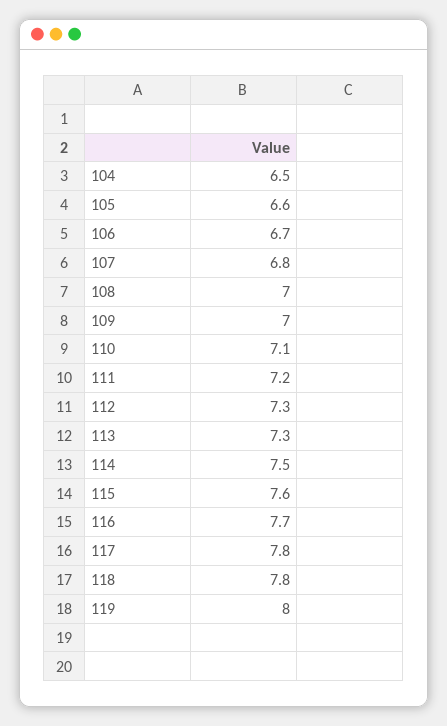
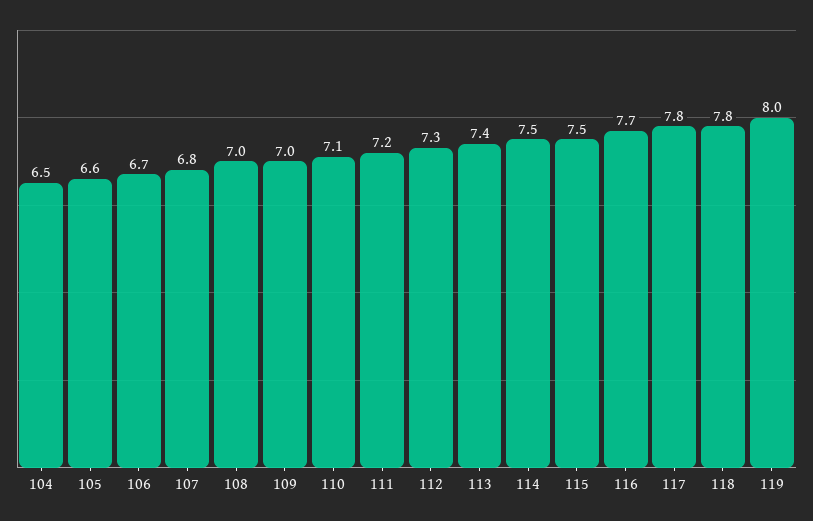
113: 7.3 -> 7.4
115: 7.6 -> 7.5

